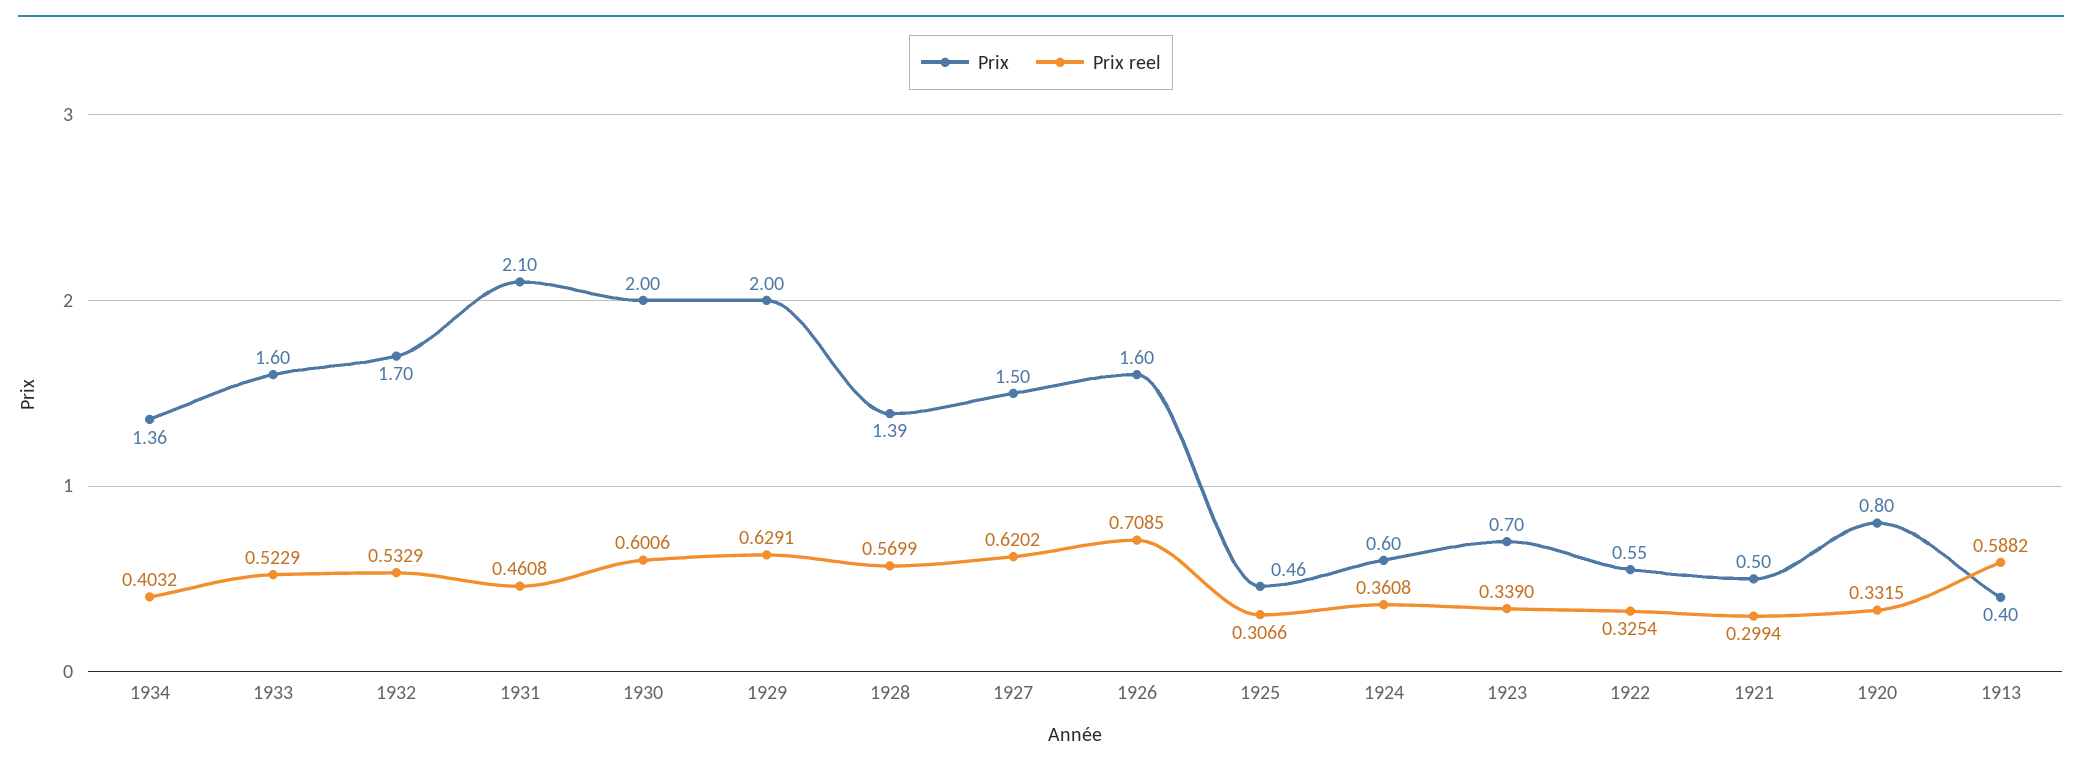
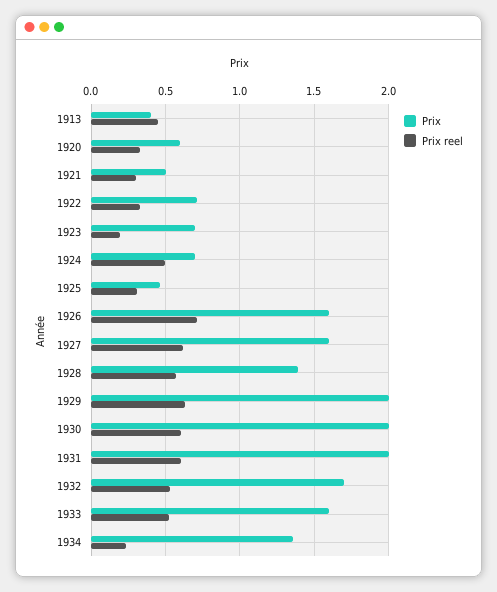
Prix reel, 1934: 0.4032 -> 0.25
Prix, 1931: 2.1 -> 2
Prix reel, 1931: 0.4608 -> 0.6
Prix, 1927: 1.5 -> 1.6
Prix, 1924: 0.6 -> 0.7
Prix reel, 1924: 0.3608 -> 0.5
Prix reel, 1923: 0.339 -> 0.2
Prix, 1922: 0.55 -> 0.7
Prix, 1920: 0.8 -> 0.6
Prix reel, 1913: 0.5882 -> 0.45

